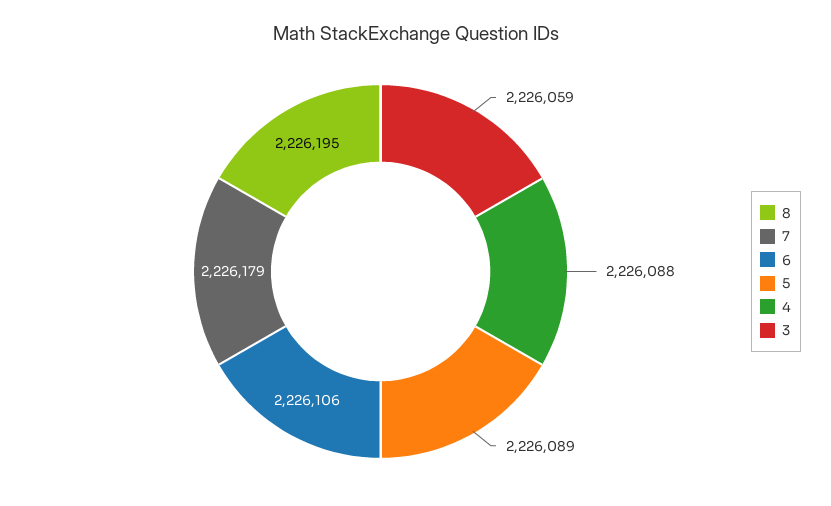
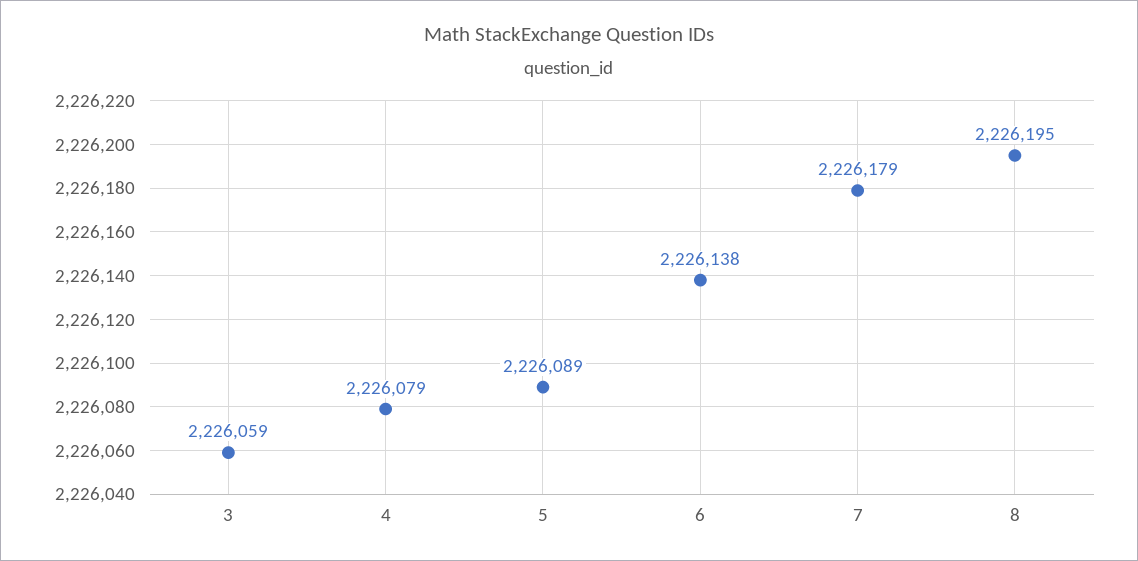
6: 2226106 -> 2226138
4: 2226088 -> 2226079

